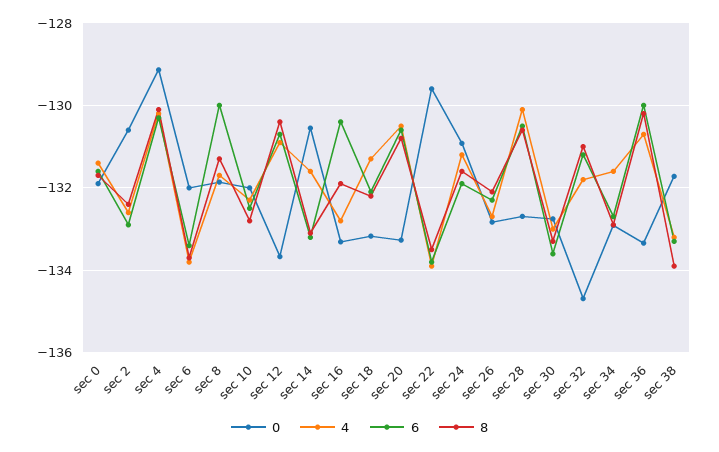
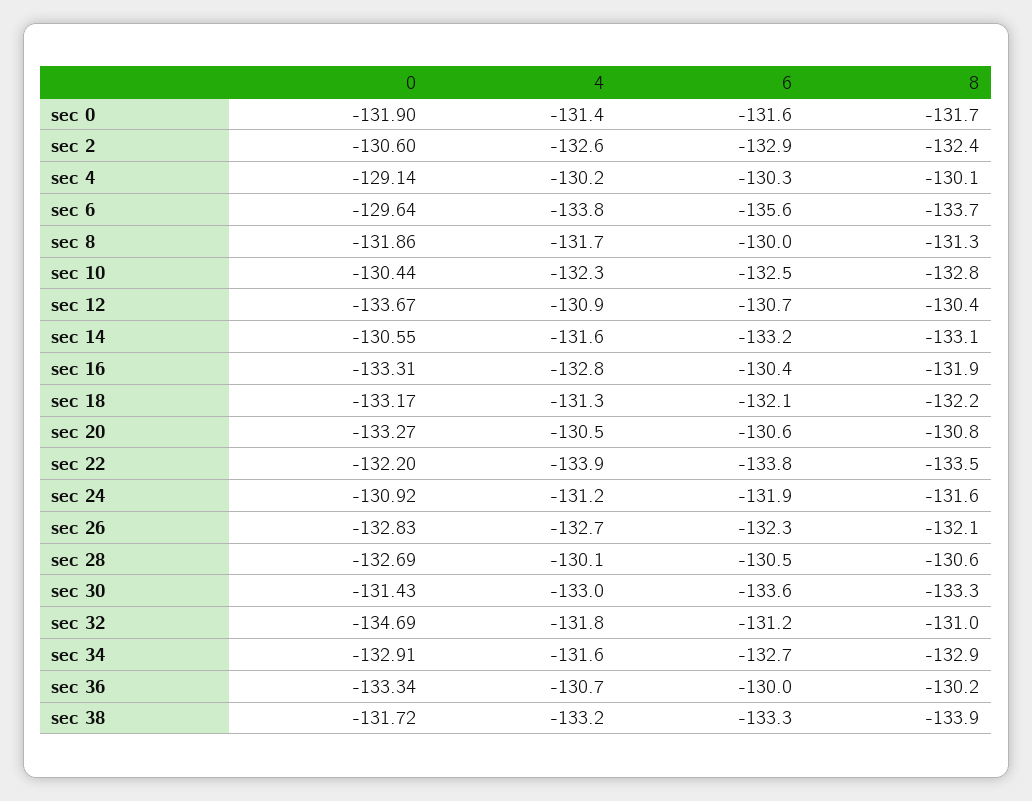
0, sec 6: -132 -> -129.64
6, sec 6: -133.4 -> -135.6
0, sec 10: -132 -> -130.44
0, sec 22: -129.6 -> -132.2
0, sec 30: -132.8 -> -131.43

